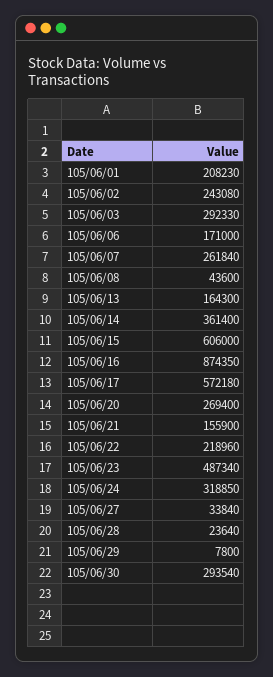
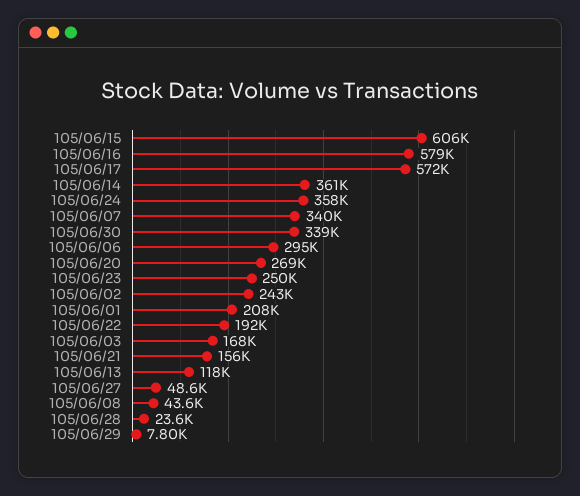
105/06/03: 292330 -> 168000
105/06/06: 171000 -> 295000
105/06/07: 261840 -> 340000
105/06/13: 164300 -> 118000
105/06/16: 874350 -> 579000
105/06/22: 218960 -> 192000
105/06/23: 487340 -> 250000
105/06/24: 318850 -> 358000
105/06/27: 33840 -> 48600
105/06/30: 293540 -> 339000

